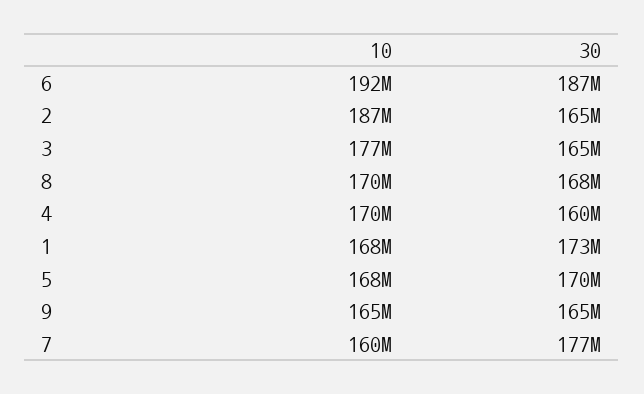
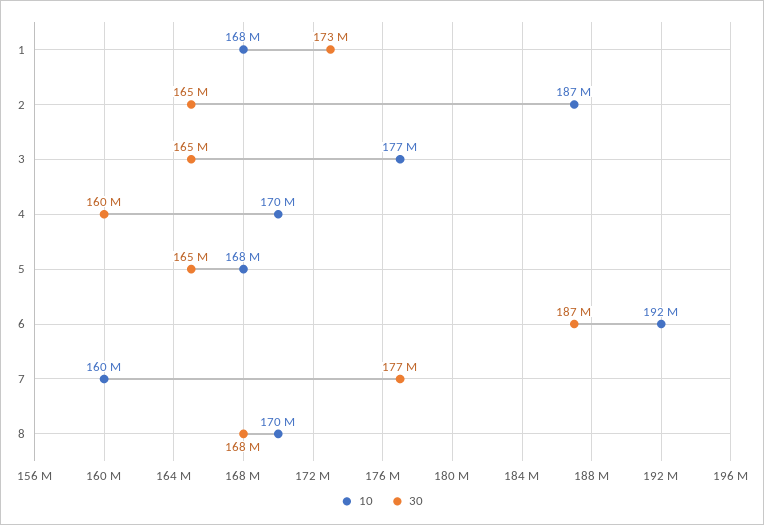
30, 5: 170000000 -> 165000000
10, 9: 165000000 -> none
30, 9: 165000000 -> none

